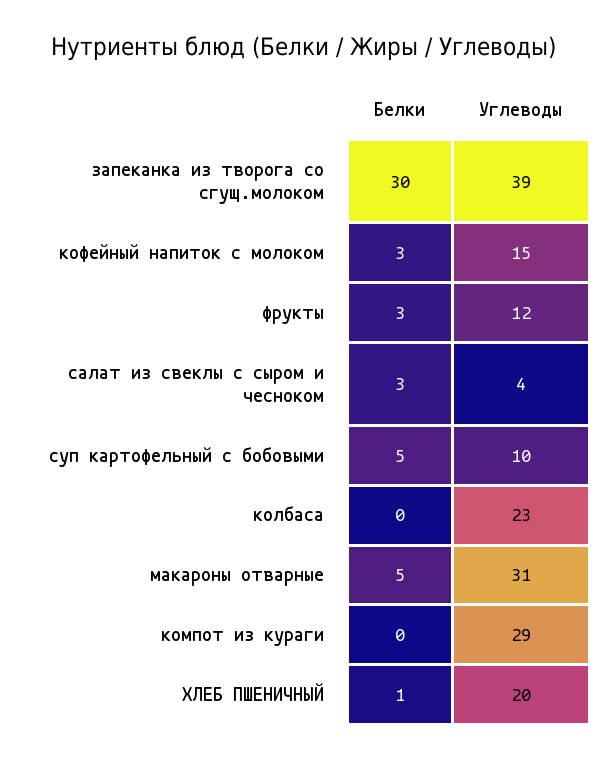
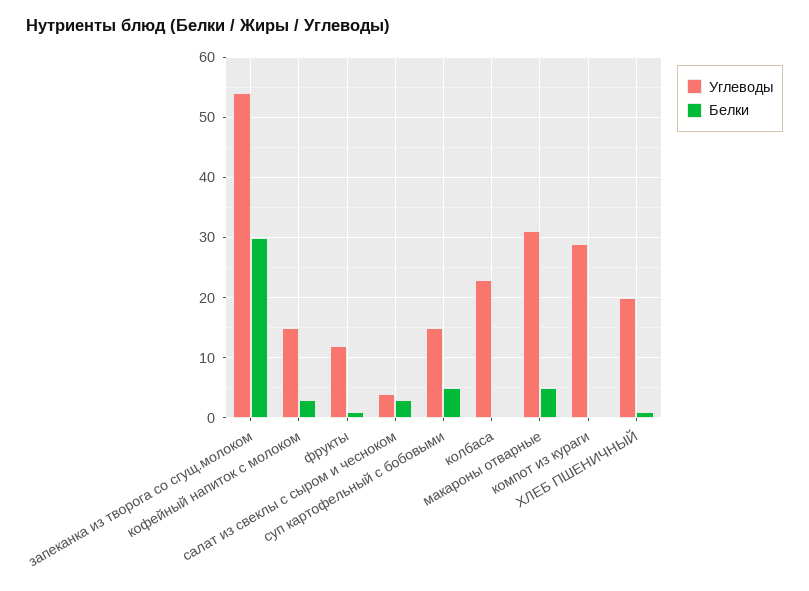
Углеводы, запеканка из творога со сгущ.молоком: 39 -> 54
Белки, фрукты: 3 -> 1
Углеводы, суп картофельный с бобовыми: 10 -> 15

